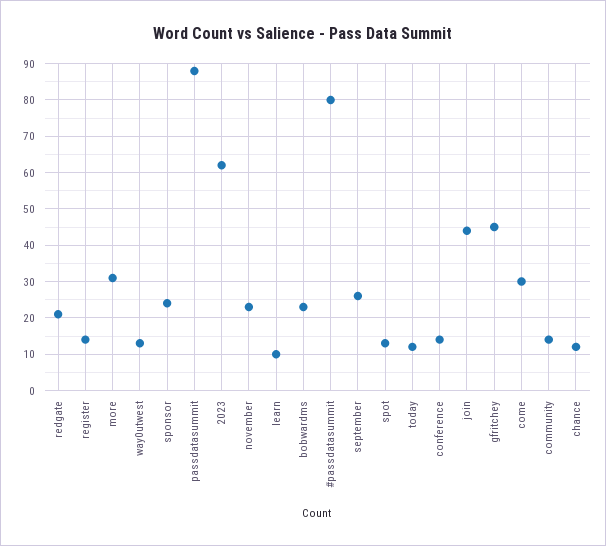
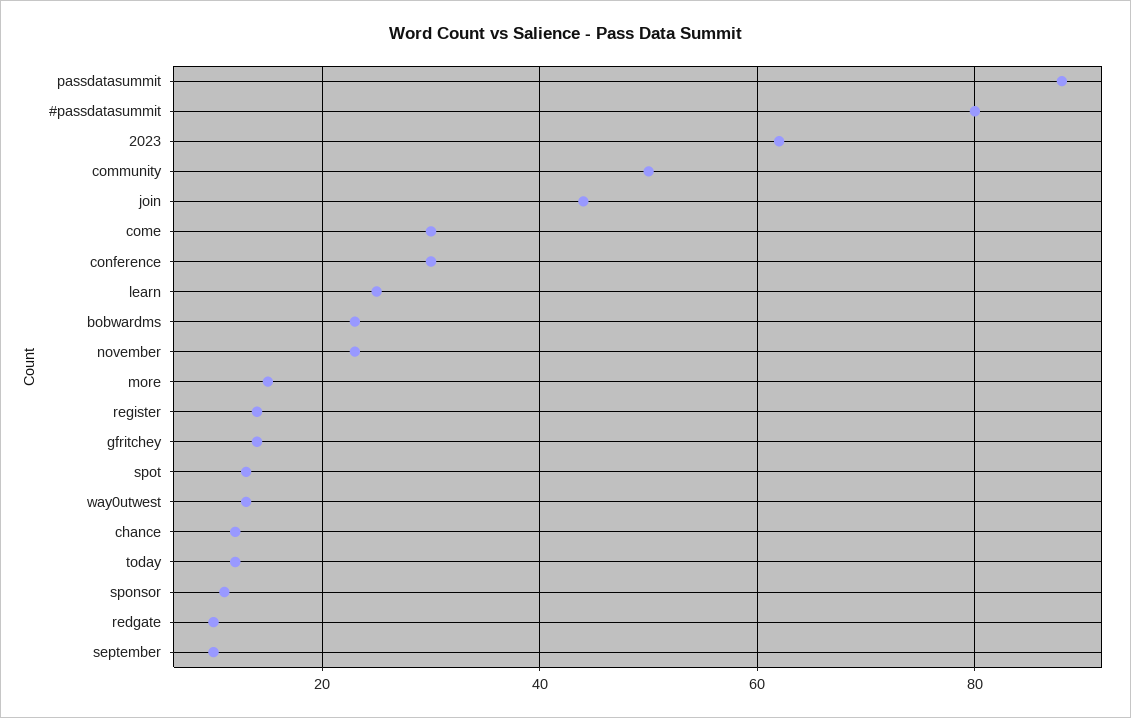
redgate: 20 -> 10
more: 30 -> 15
sponsor: 25 -> 10
learn: 10 -> 25
september: 25 -> 10
conference: 15 -> 30
gfritchey: 45 -> 15
community: 15 -> 50

